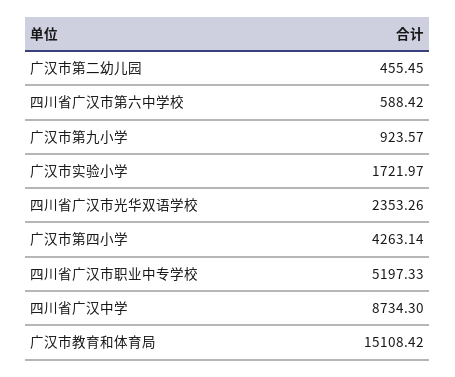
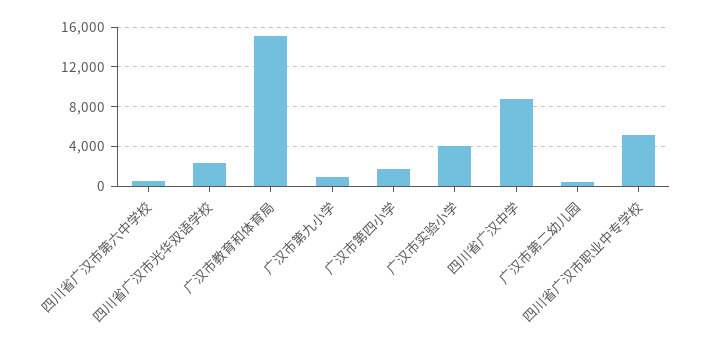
广汉市实验小学: 1721.97 -> 4000
广汉市第四小学: 4263.14 -> 2000

